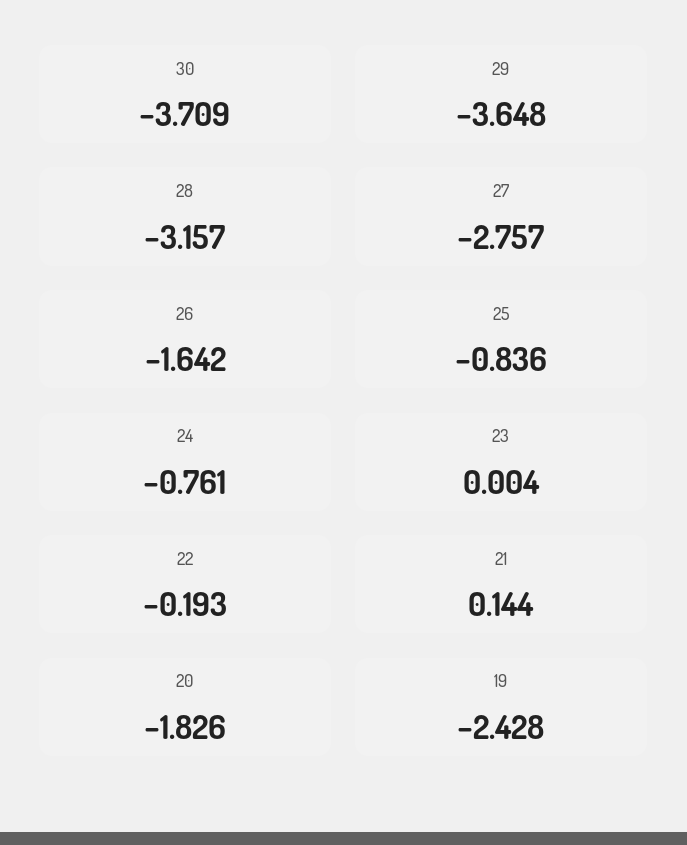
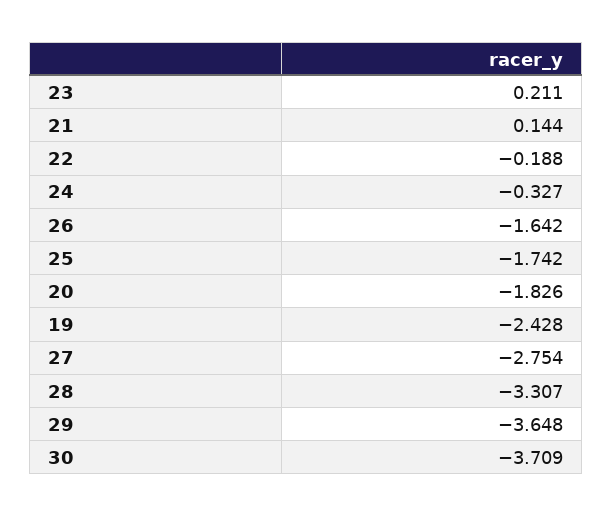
28: -3.157 -> -3.307
27: -2.757 -> -2.754
25: -0.836 -> -1.742
24: -0.761 -> -0.327
23: 0.004 -> 0.211
22: -0.193 -> -0.188

